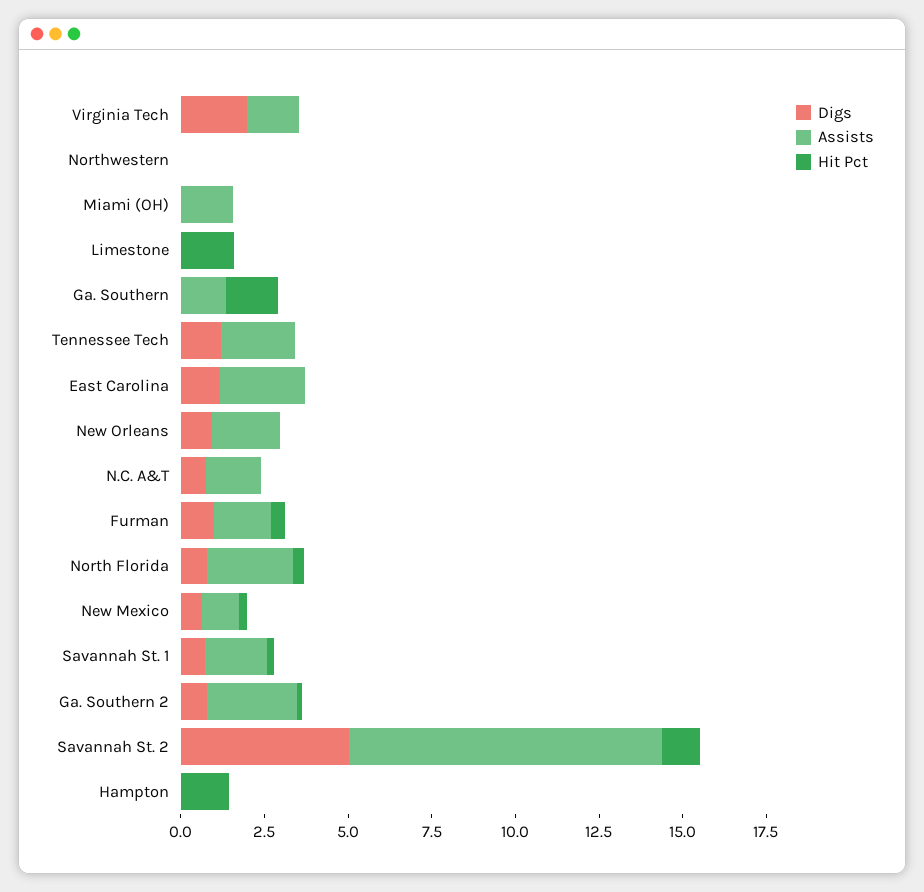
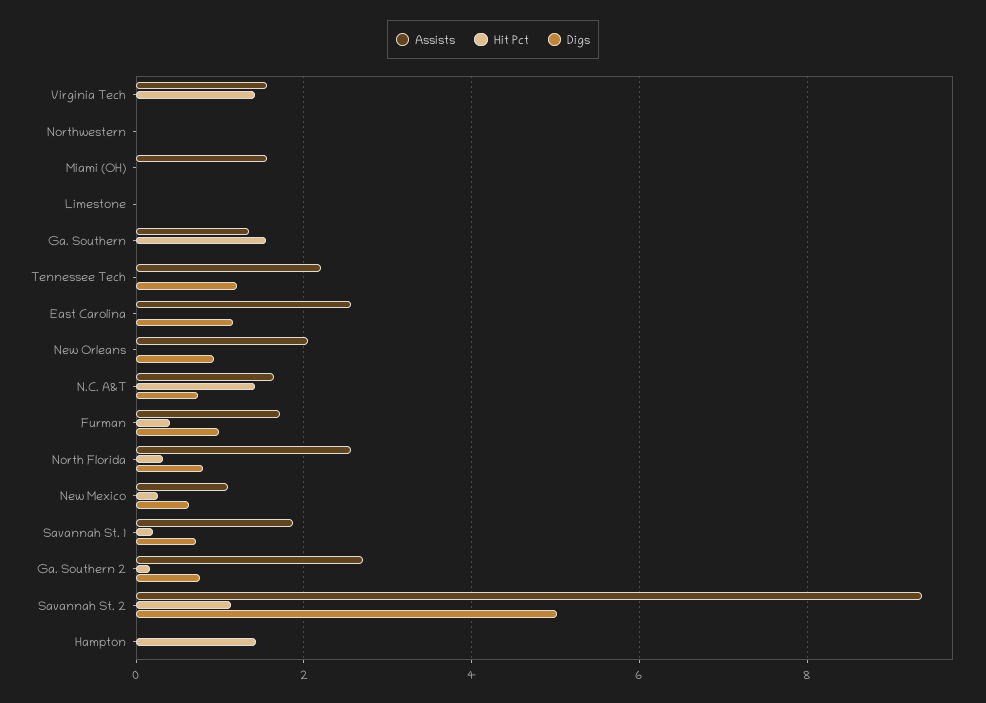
Digs, Virginia Tech: 2 -> 0
Hit Pct, Virginia Tech: 0 -> 1.4
Hit Pct, Limestone: 1.5 -> 0
Hit Pct, N.C. A&T: 0 -> 1.4

